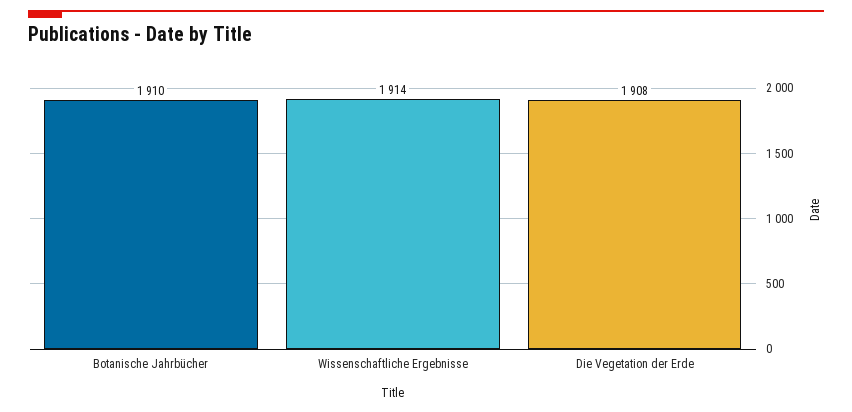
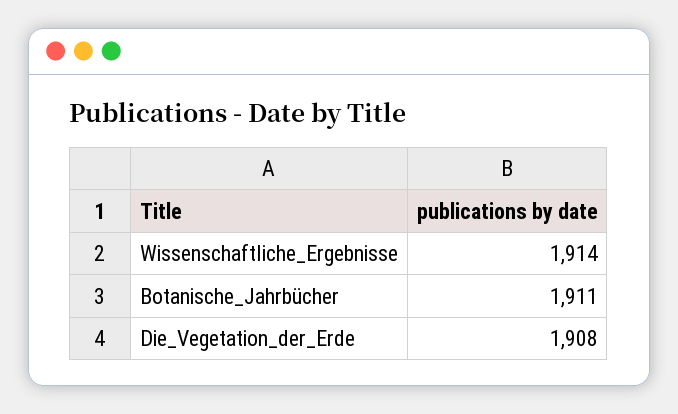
Botanische Jahrbücher: 1910 -> 1911

